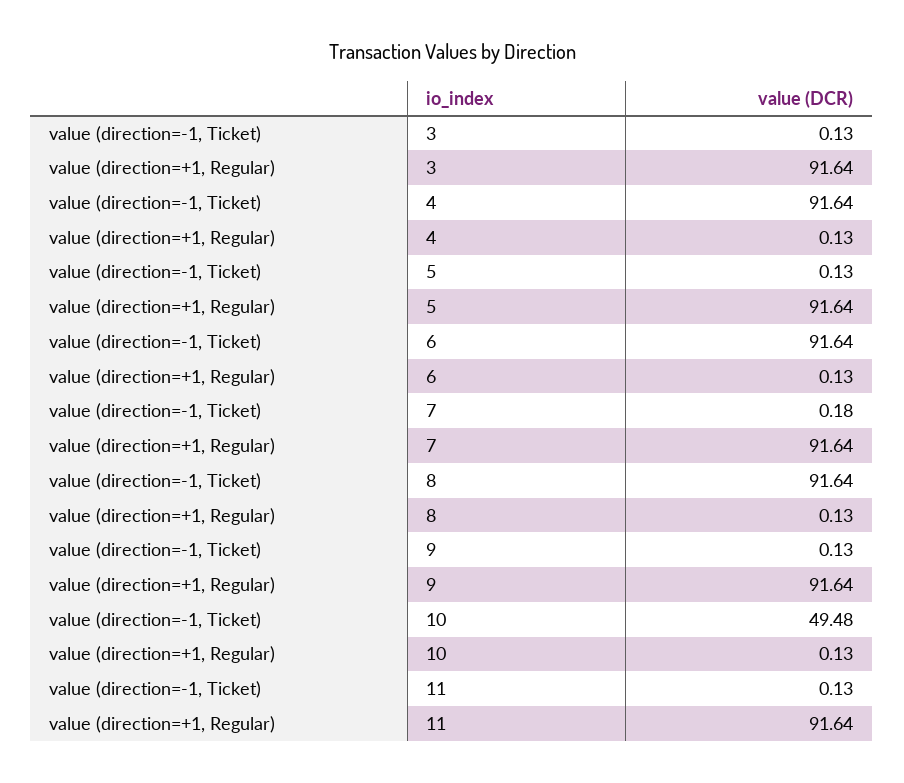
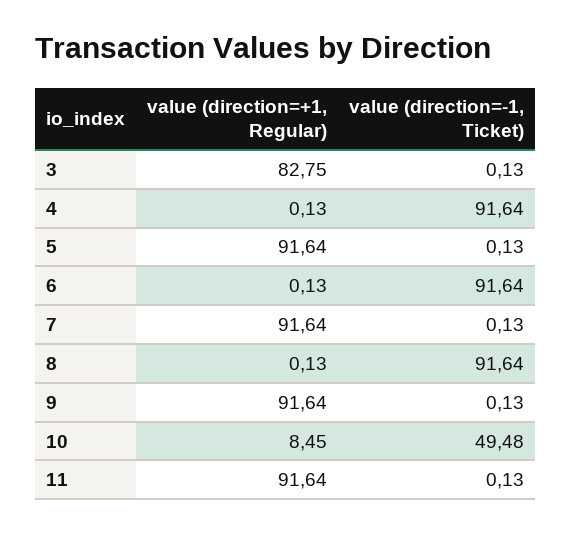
value (direction=+1, Regular), 3: 91.64 -> 82.75
value (direction=-1, Ticket), 7: 0.18 -> 0.13
value (direction=+1, Regular), 10: 0.13 -> 8.45

